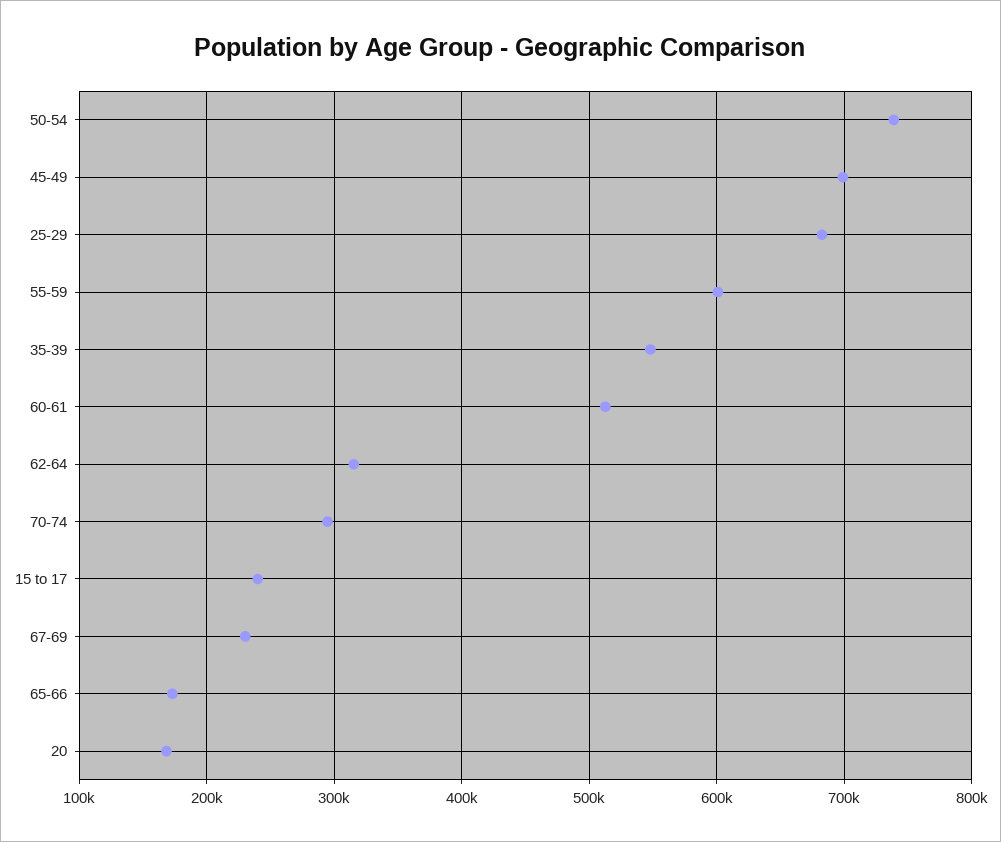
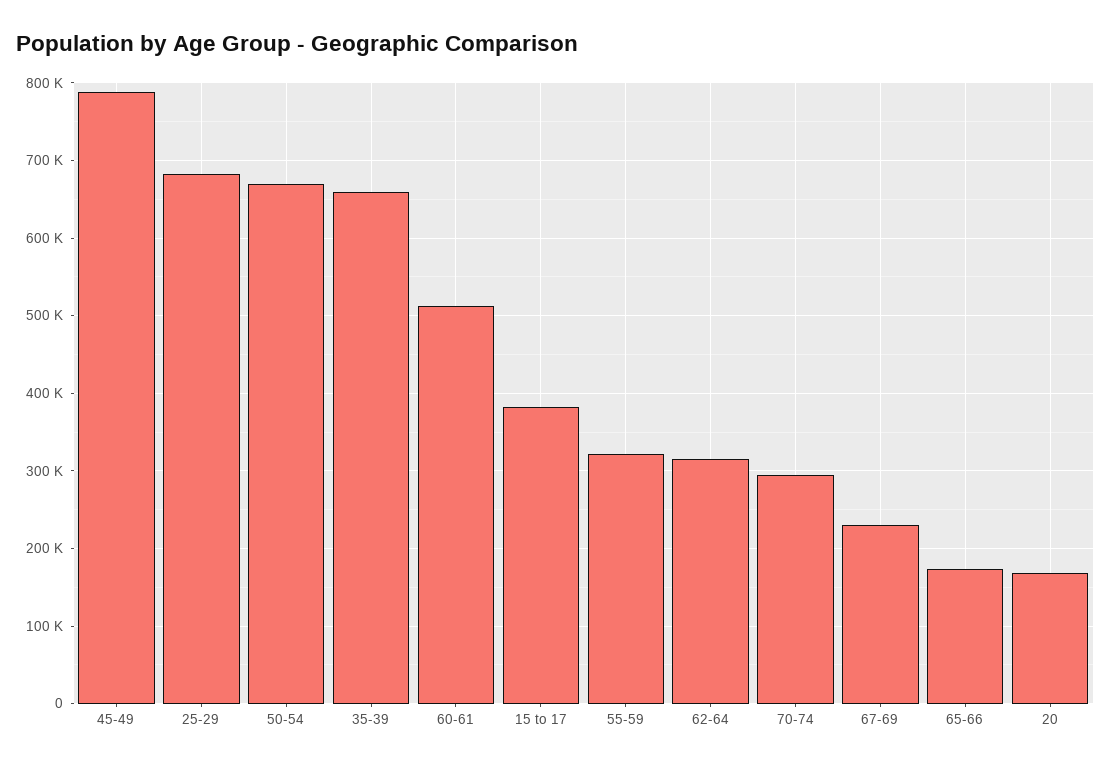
50-54: 740000 -> 670000
45-49: 700000 -> 790000
55-59: 600000 -> 320000
35-39: 550000 -> 660000
15 to 17: 240000 -> 380000

